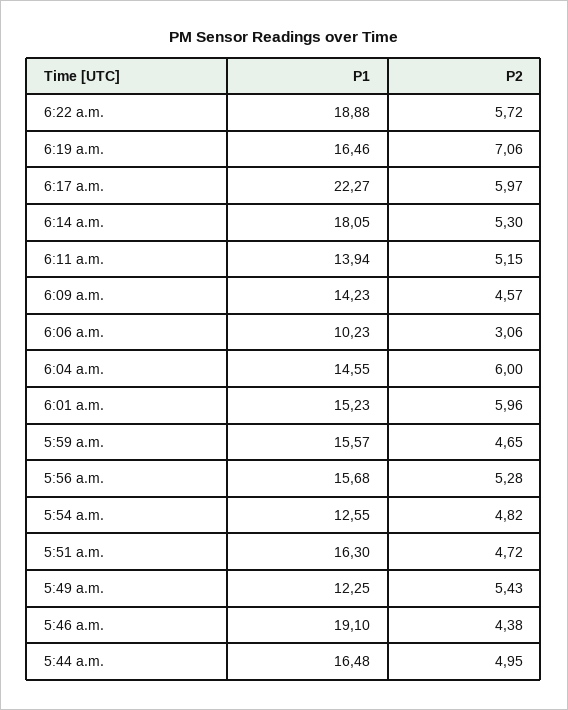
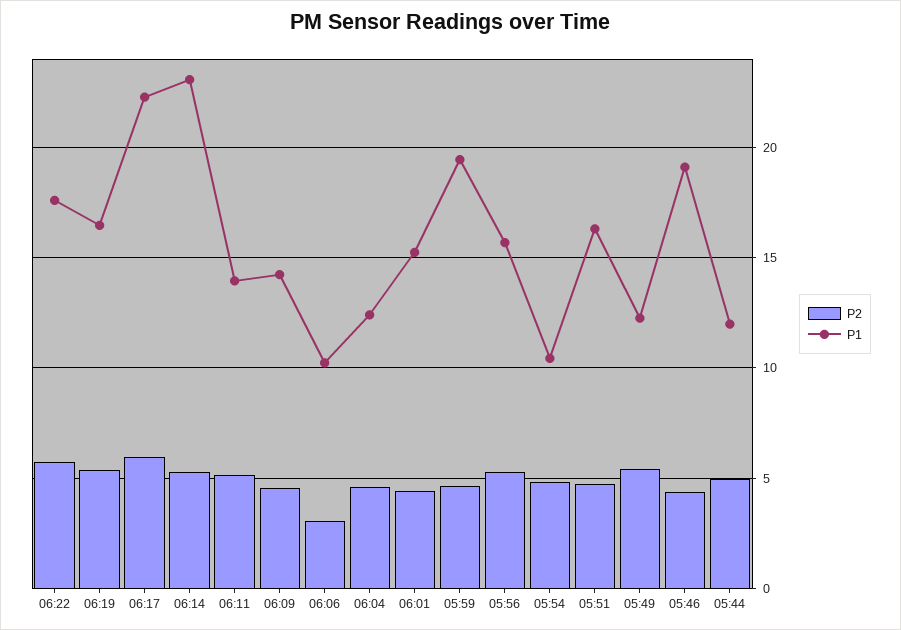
P1, 6:22 a.m.: 18.88 -> 17.5
P2, 6:19 a.m.: 7.06 -> 5.5
P1, 6:14 a.m.: 18.05 -> 23
P1, 6:04 a.m.: 14.55 -> 12.5
P2, 6:04 a.m.: 6 -> 4.5
P2, 6:01 a.m.: 5.96 -> 4.5
P1, 5:59 a.m.: 15.57 -> 19.5
P1, 5:54 a.m.: 12.55 -> 10.5
P1, 5:44 a.m.: 16.48 -> 12

